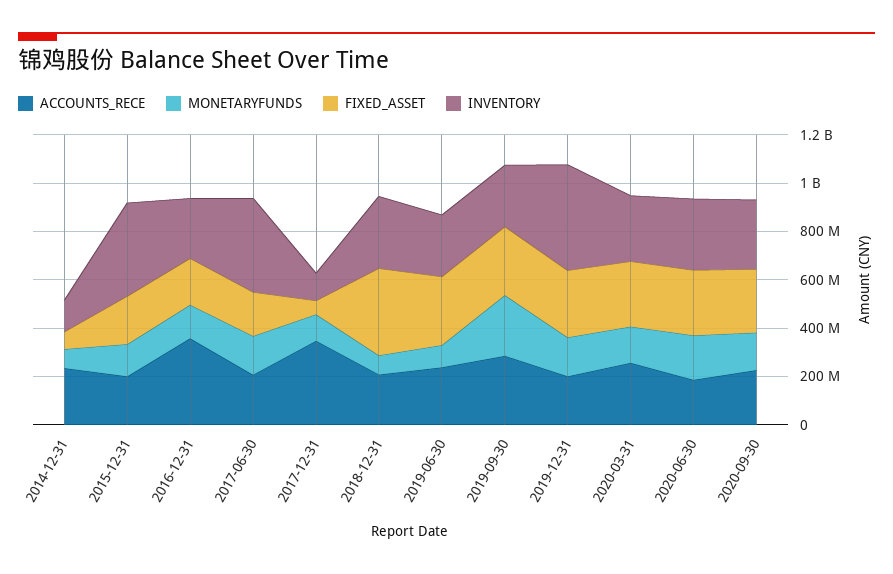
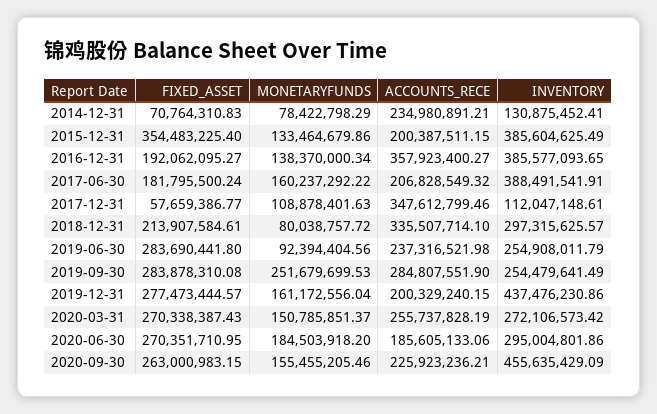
FIXED_ASSET, 2015-12-31: 200000000 -> 354483225.4
INVENTORY, 2016-12-31: 250000000 -> 385577093.65
ACCOUNTS_RECE, 2018-12-31: 200000000 -> 335507714.1
FIXED_ASSET, 2018-12-31: 350000000 -> 213907584.61
INVENTORY, 2020-09-30: 300000000 -> 455635429.09

